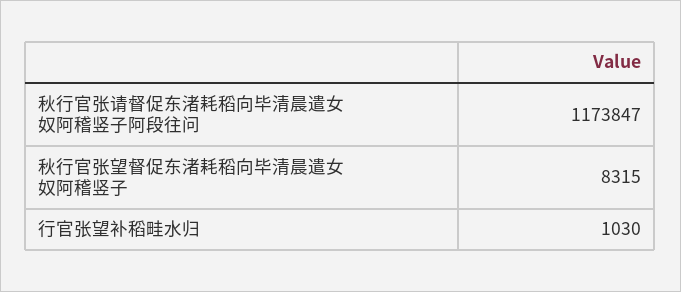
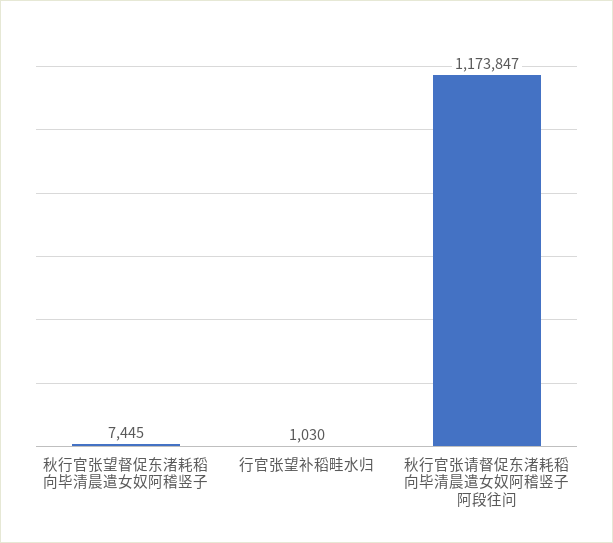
秋行官张望督促东渚耗稻向毕清晨遣女奴阿稽竖子: 8315 -> 7445

